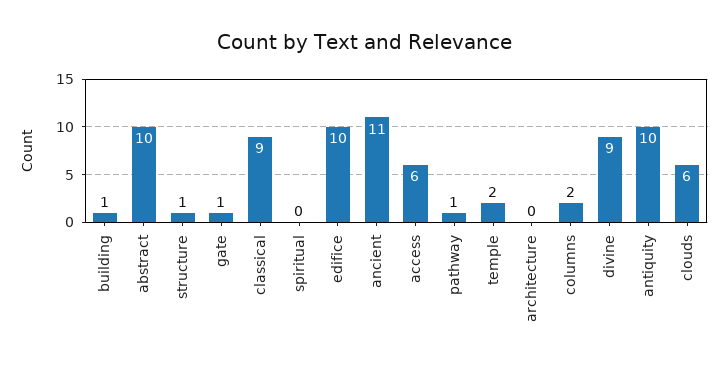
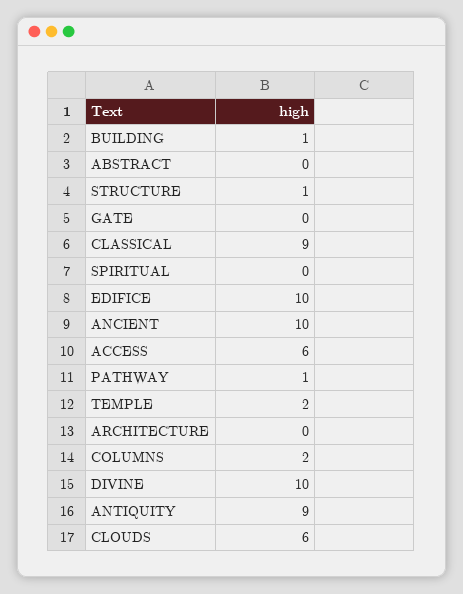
abstract: 10 -> 0
gate: 1 -> 0
ancient: 11 -> 10
divine: 9 -> 10
antiquity: 10 -> 9

